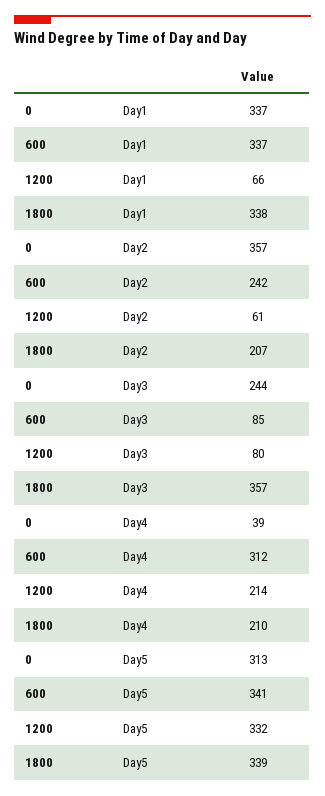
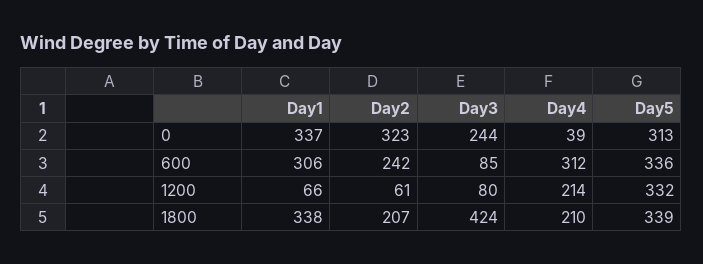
600, Day1: 337 -> 306
0, Day2: 357 -> 323
1800, Day3: 357 -> 424
600, Day5: 341 -> 336

